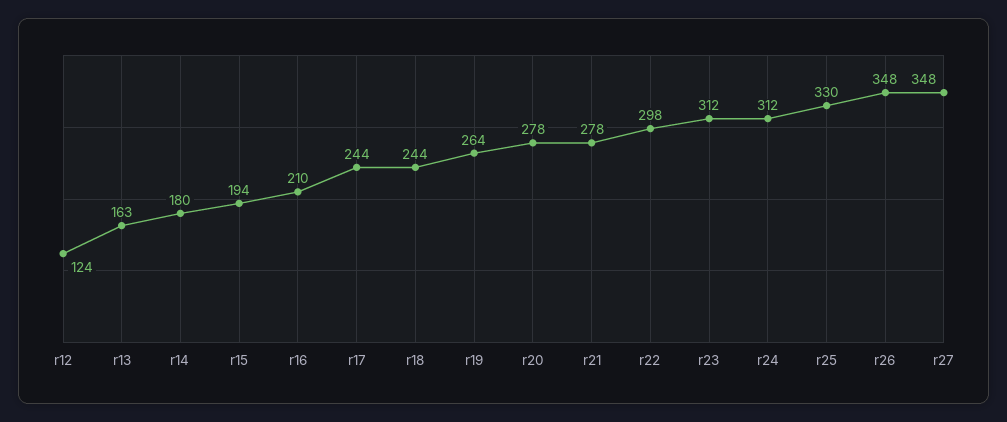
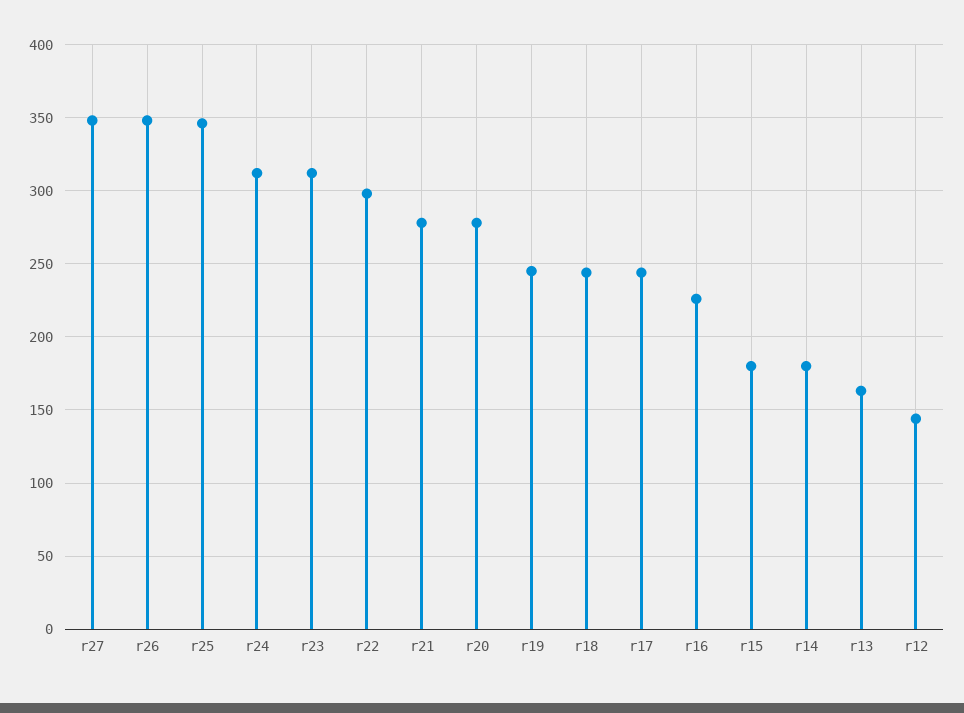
r12: 124 -> 145
r15: 194 -> 180
r16: 210 -> 225
r19: 264 -> 245
r25: 330 -> 345

